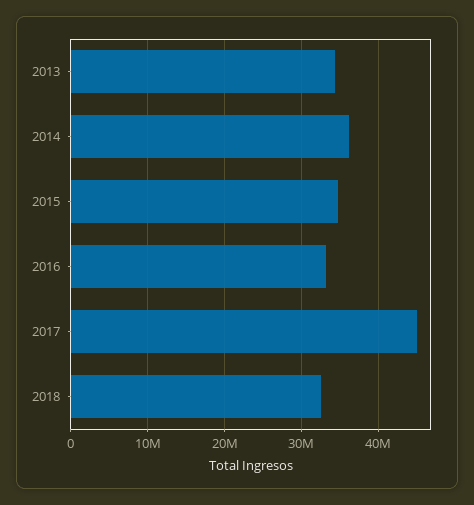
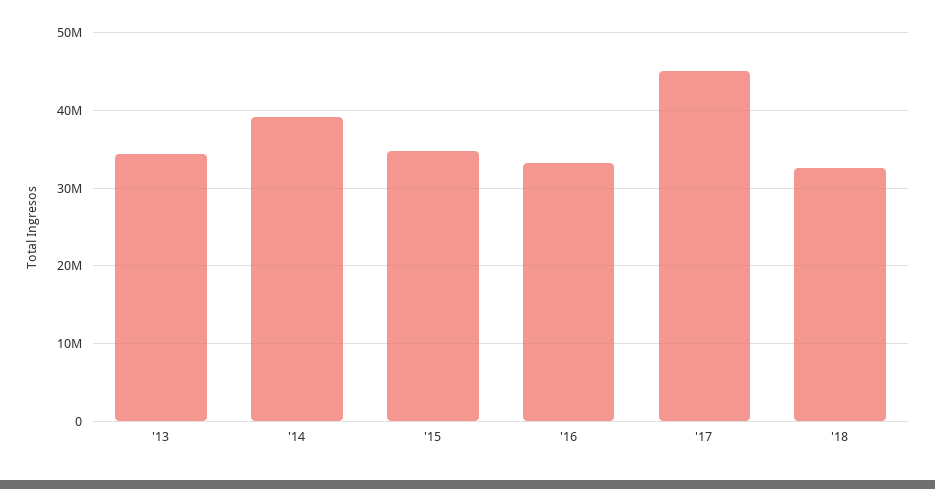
2014: 36000000 -> 39000000

